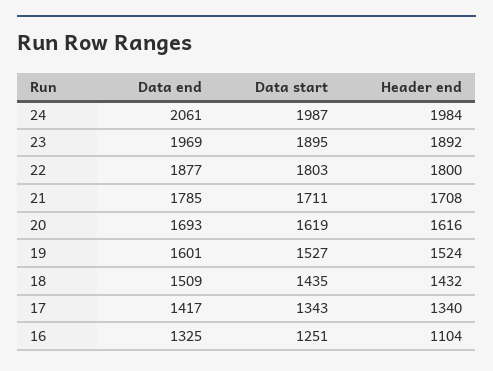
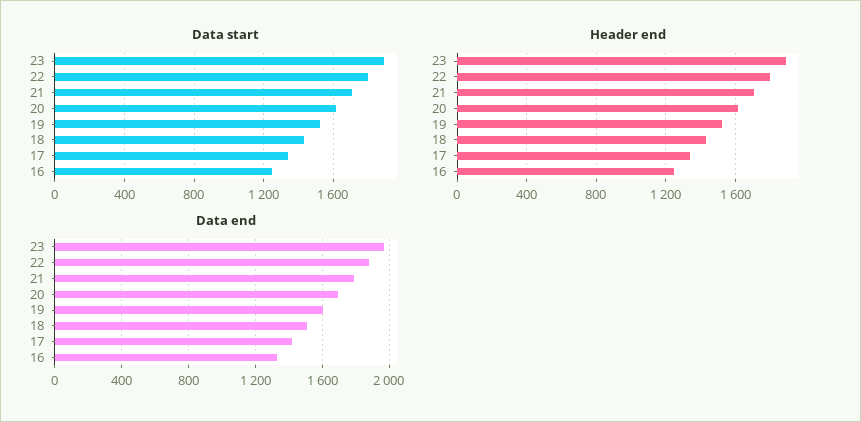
Data end, 24: 2061 -> none
Data start, 24: 1987 -> none
Header end, 24: 1984 -> none
Header end, 16: 1104 -> 1250

